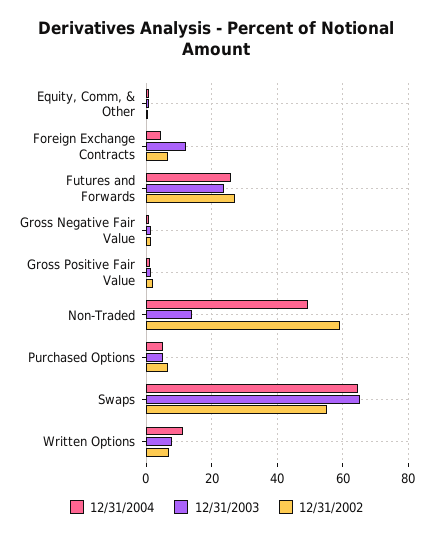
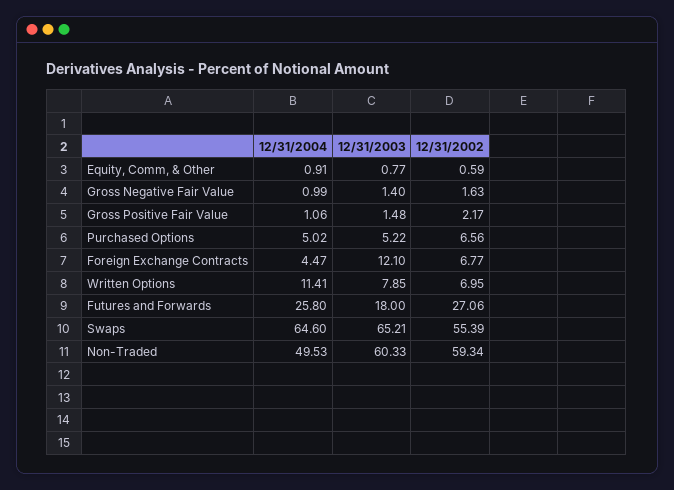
12/31/2003, Futures and Forwards: 24 -> 18
12/31/2003, Non-Traded: 14 -> 60.33

